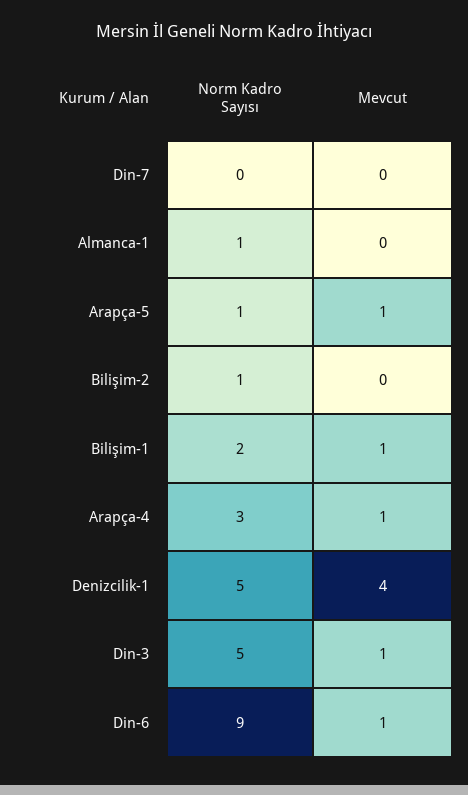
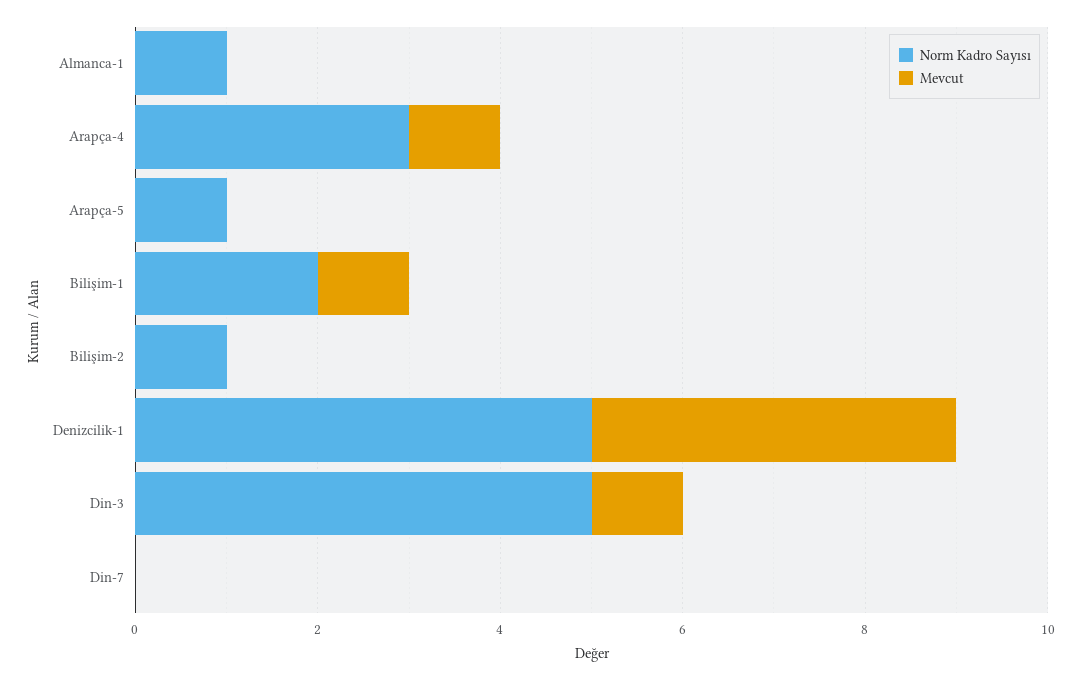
Mevcut, Arapça-5: 1 -> 0
Norm Kadro Sayısı, Din-6: 9 -> none
Mevcut, Din-6: 1 -> none

